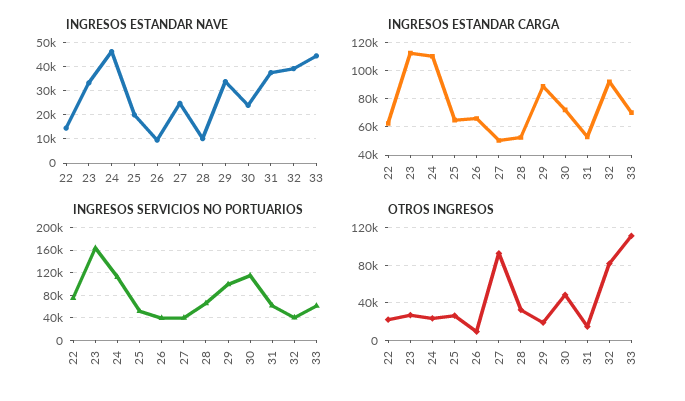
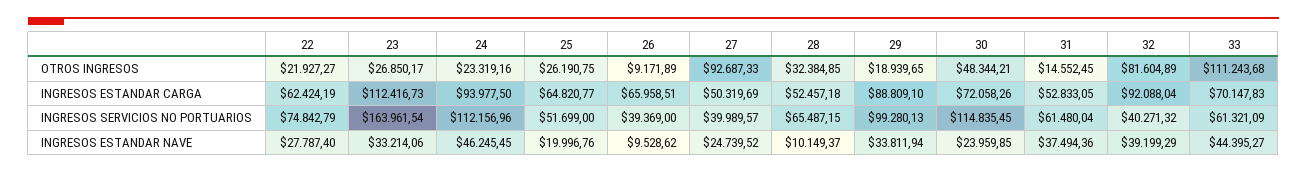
INGRESOS ESTANDAR NAVE, 22: 15000 -> 27787.4
INGRESOS ESTANDAR CARGA, 24: 110000 -> 93977.5

